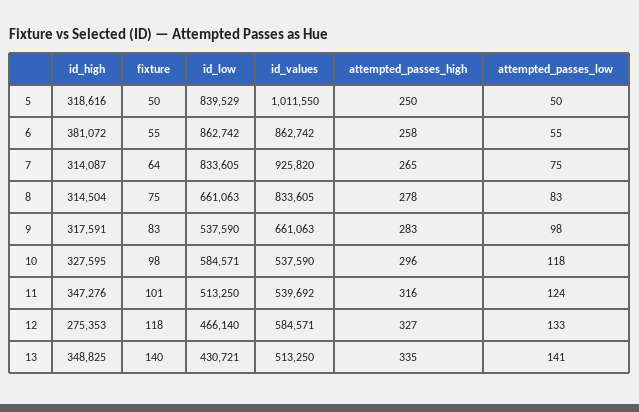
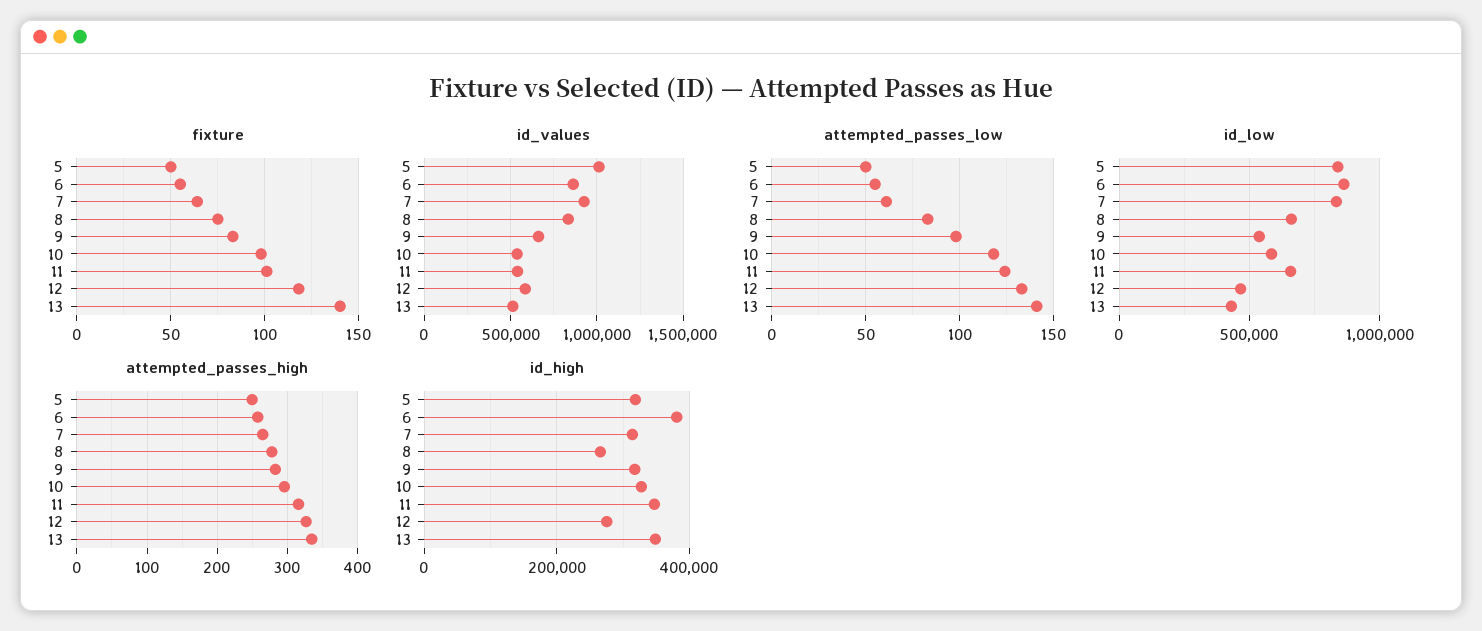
attempted_passes_low, 7: 75 -> 60
id_high, 8: 314504 -> 260000
id_low, 11: 513250 -> 650000

